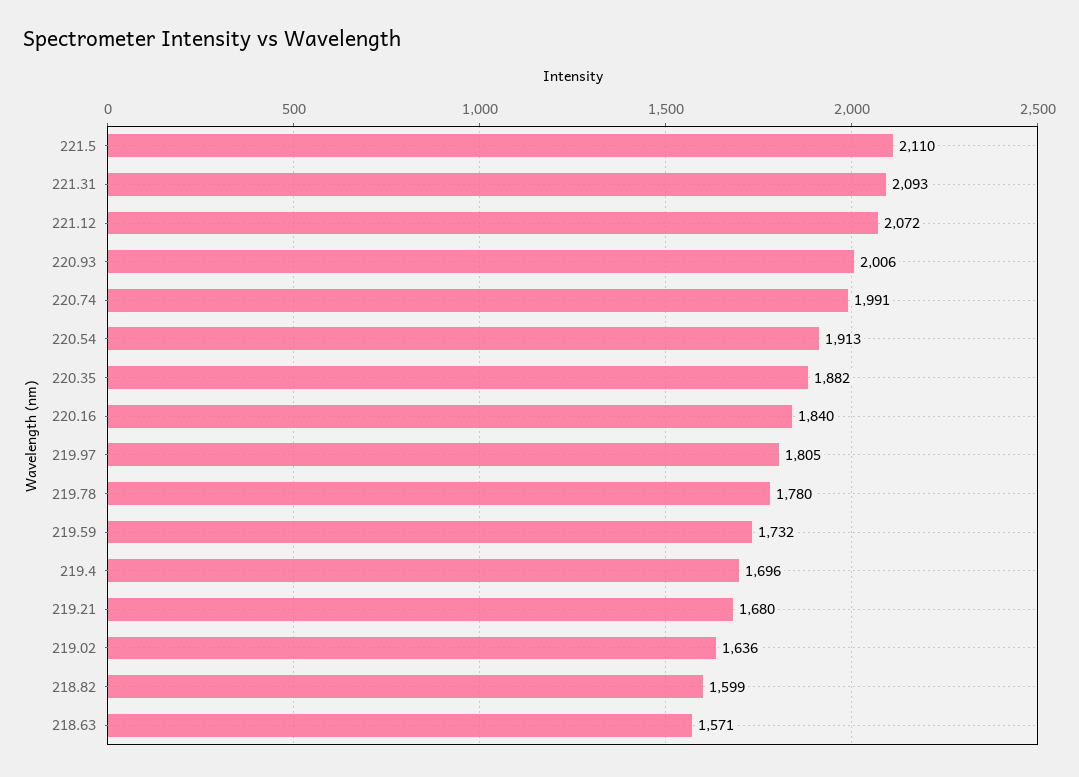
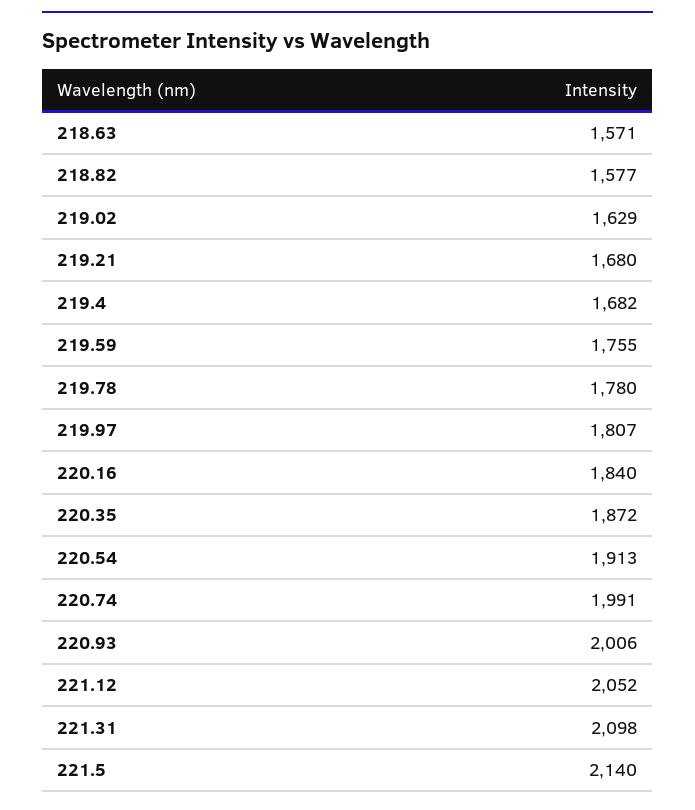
221.5: 2110 -> 2140
221.31: 2093 -> 2098
221.12: 2072 -> 2052
220.35: 1882 -> 1872
219.97: 1805 -> 1807
219.59: 1732 -> 1755
219.4: 1696 -> 1682
219.02: 1636 -> 1629
218.82: 1599 -> 1577

